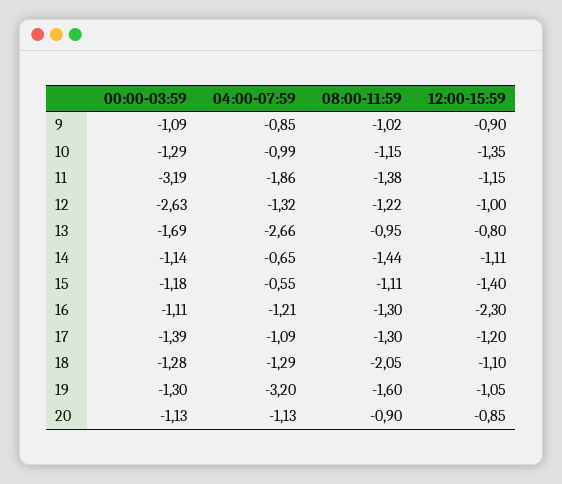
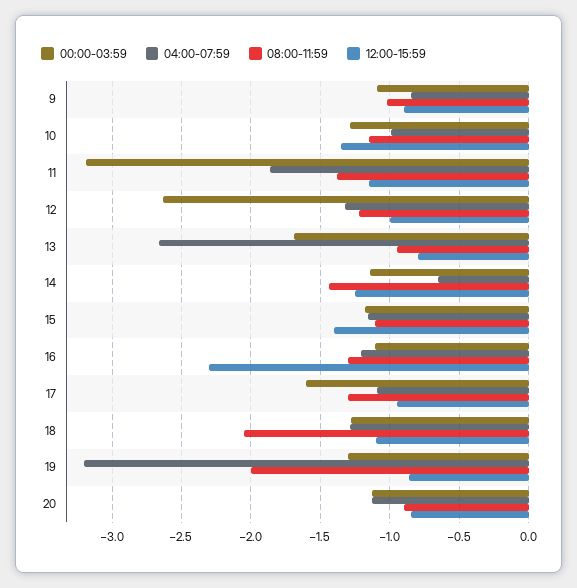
12:00-15:59, 14: -1.11 -> -1.25
04:00-07:59, 15: -0.55 -> -1.15
00:00-03:59, 17: -1.39 -> -1.6
12:00-15:59, 17: -1.2 -> -0.95
08:00-11:59, 19: -1.6 -> -2
12:00-15:59, 19: -1.05 -> -0.85

